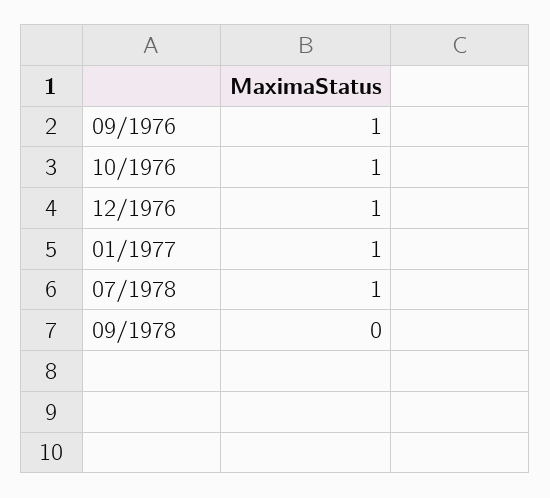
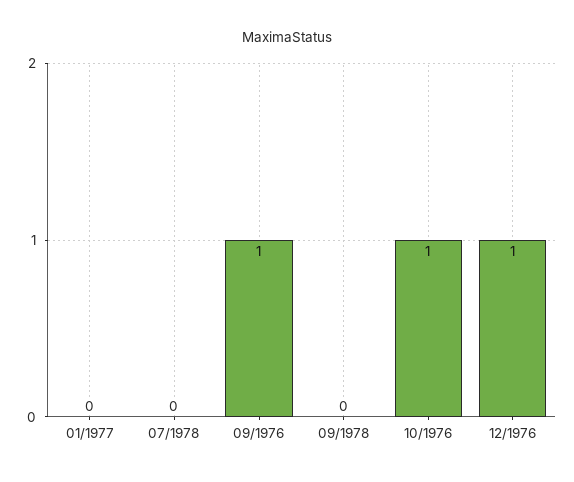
01/1977: 1 -> 0
07/1978: 1 -> 0

